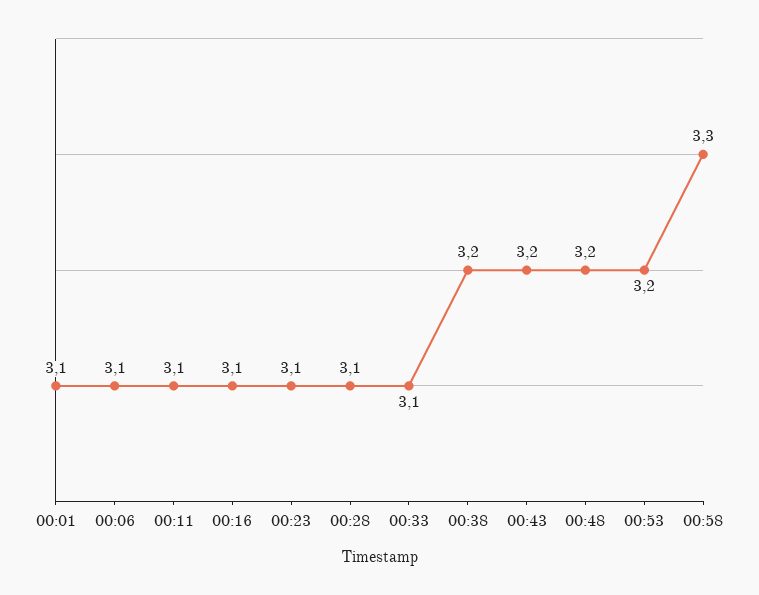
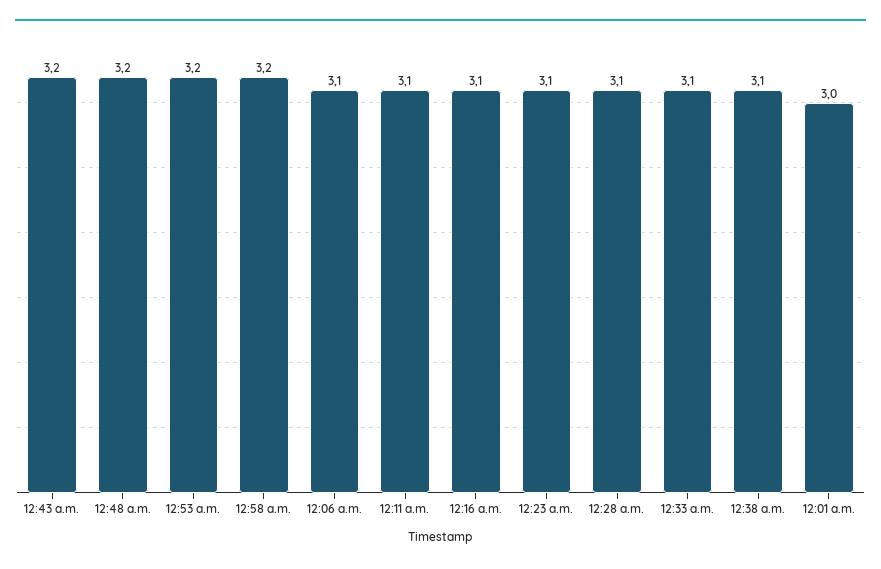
00:01: 3.1 -> 3
00:38: 3.2 -> 3.1
00:58: 3.3 -> 3.2

